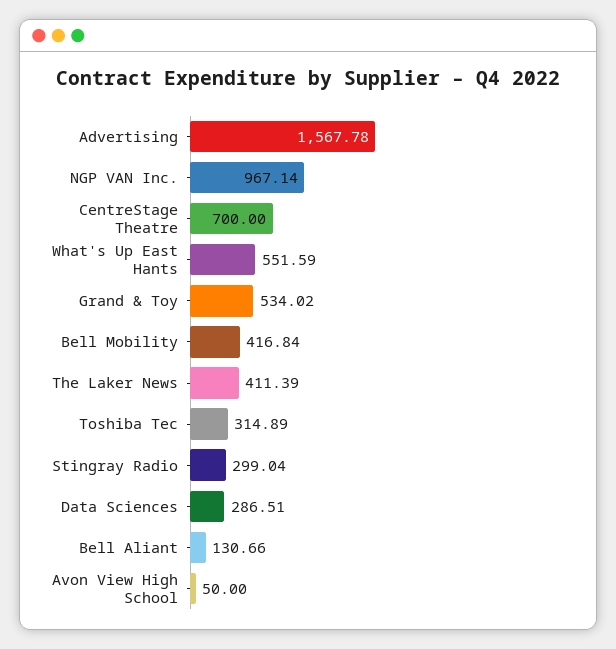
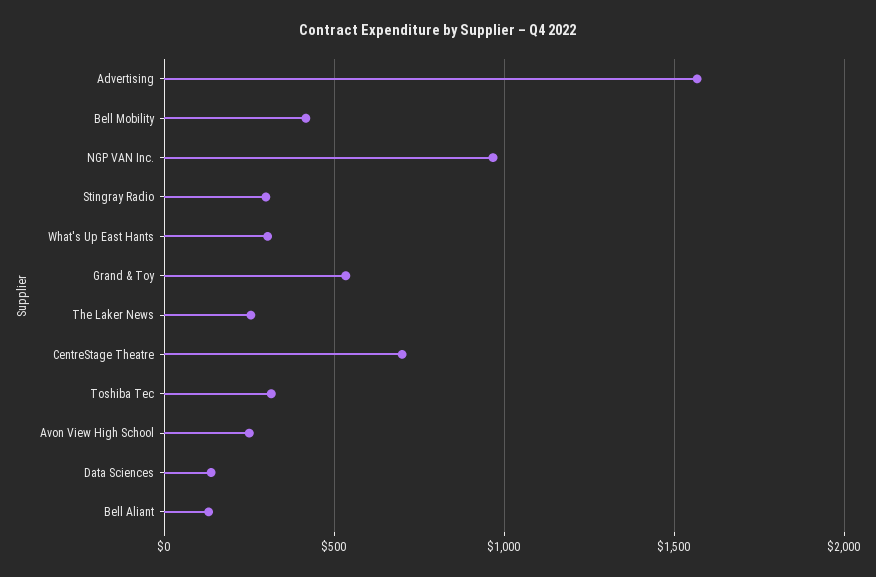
What's Up East Hants: 551.59 -> 300
The Laker News: 411.39 -> 250
Data Sciences: 286.51 -> 150
Avon View High School: 50 -> 250

